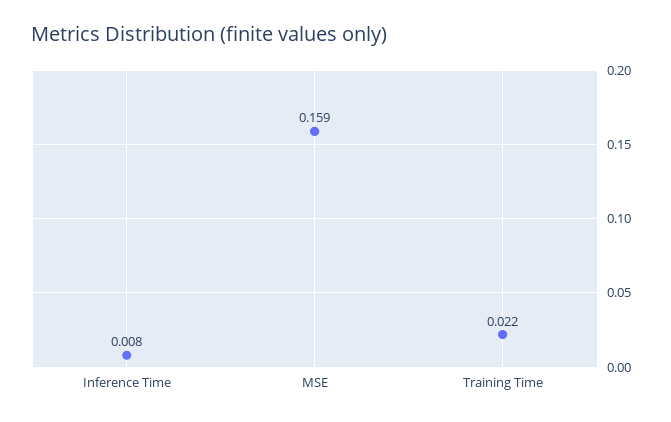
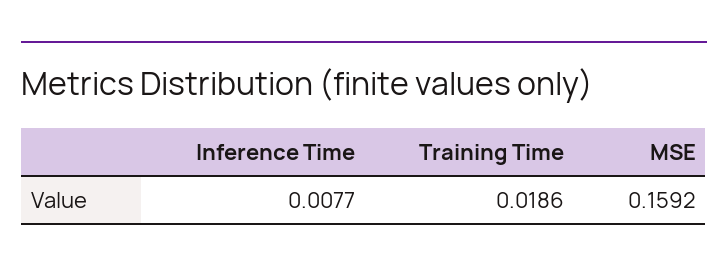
Training Time: 0.022 -> 0.0186

